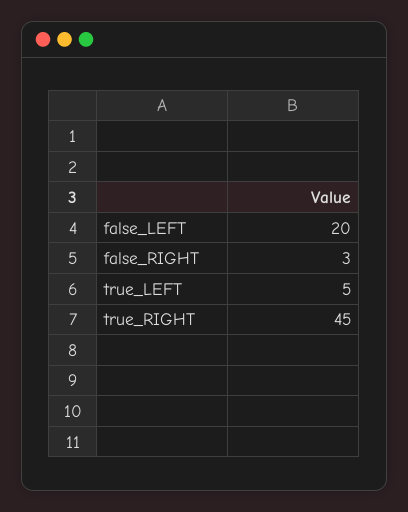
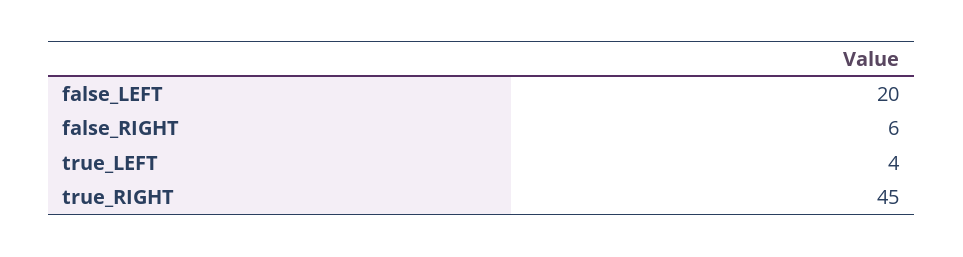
false_RIGHT: 3 -> 6
true_LEFT: 5 -> 4

